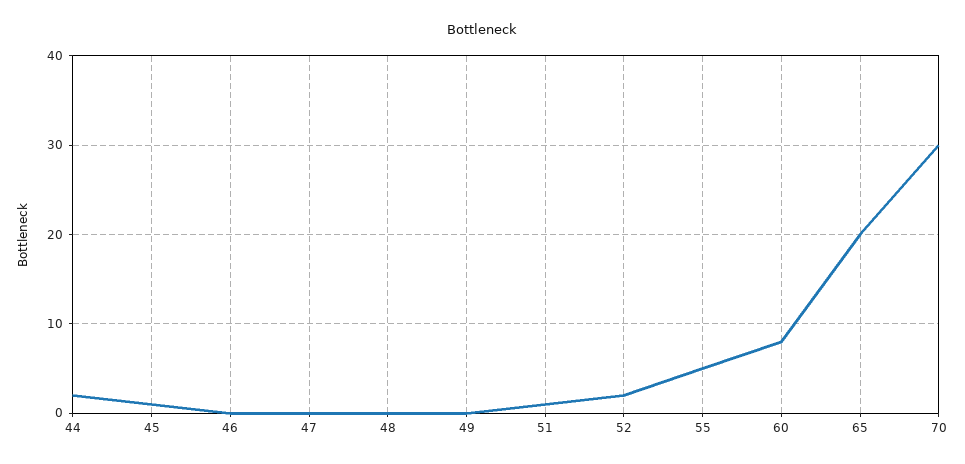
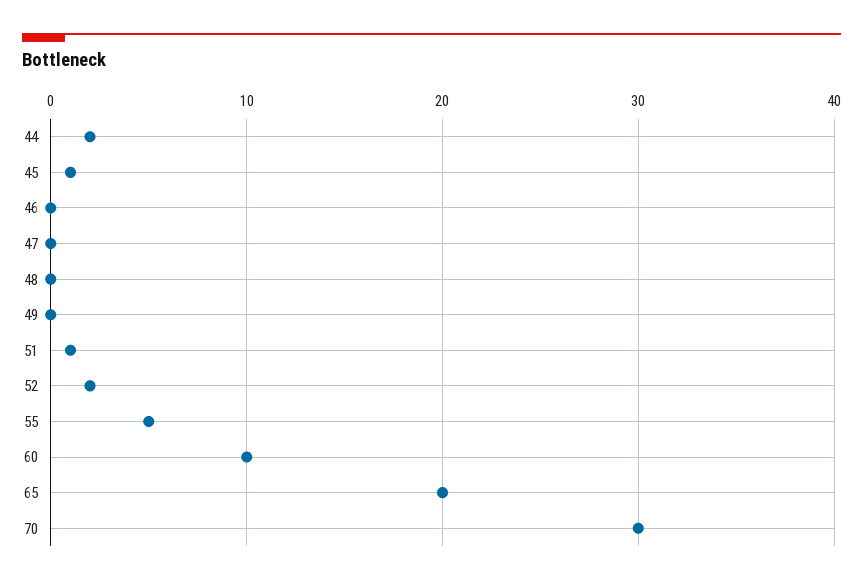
60: 8 -> 10

